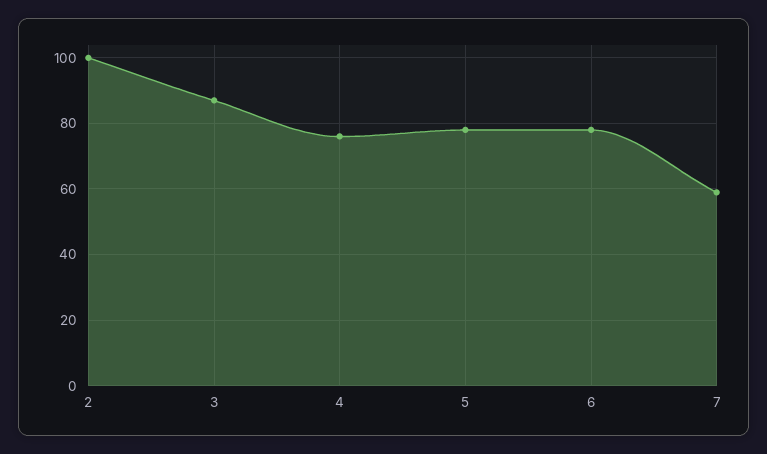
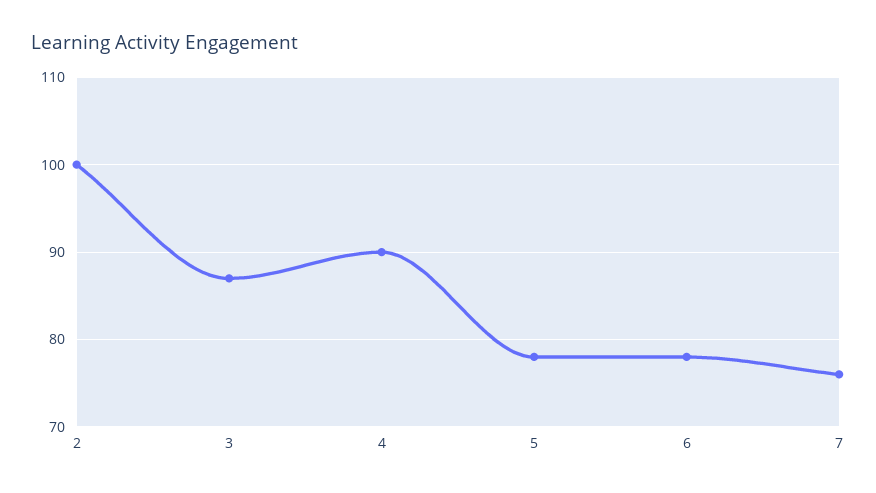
4: 75 -> 90
7: 60 -> 76

